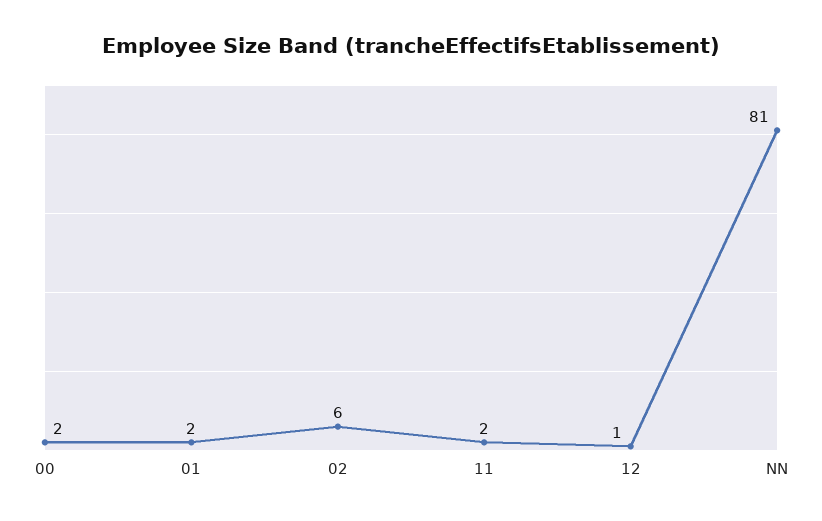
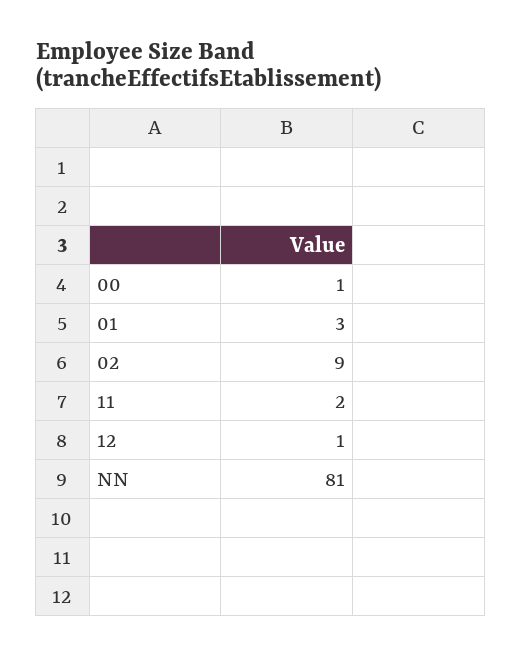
00: 2 -> 1
01: 2 -> 3
02: 6 -> 9

